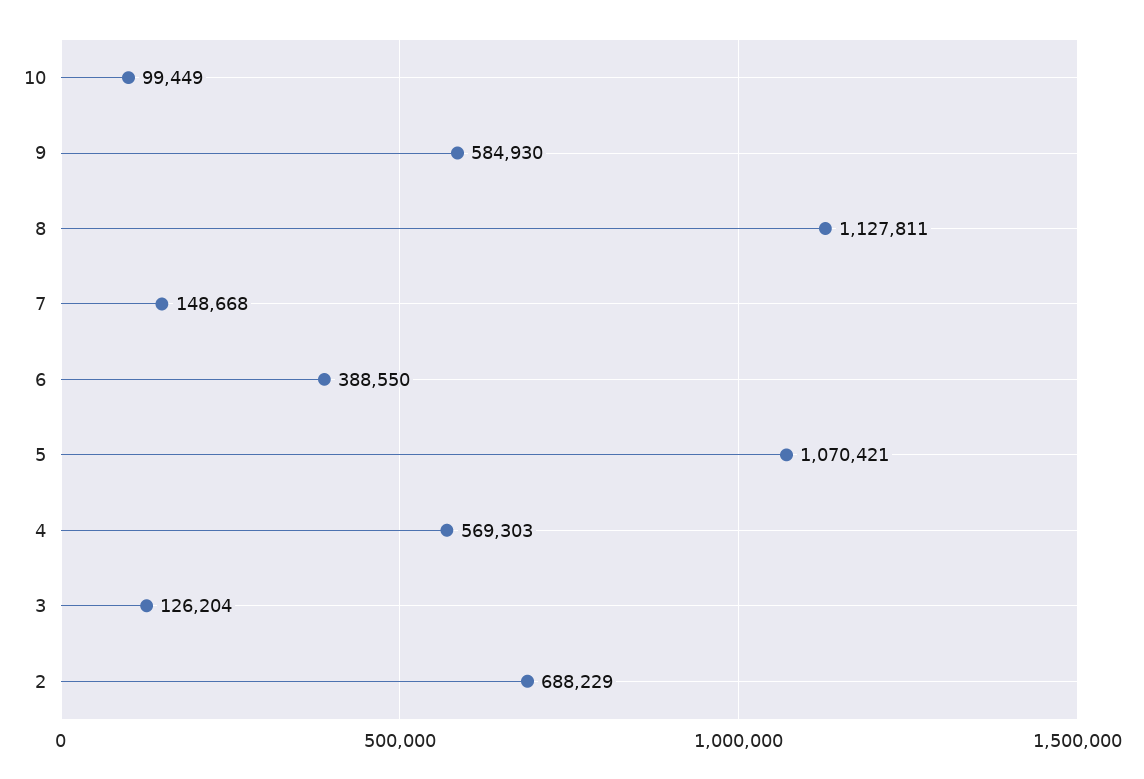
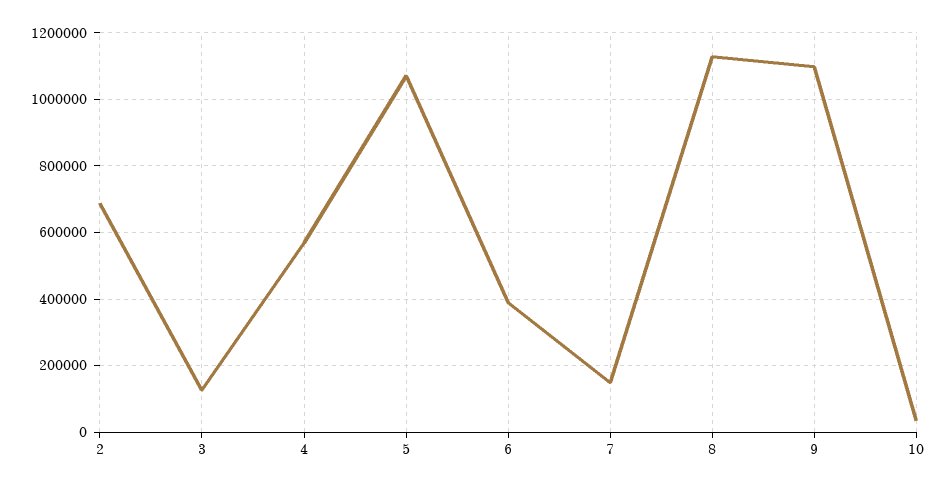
10: 99449 -> 40000
9: 584930 -> 1100000

